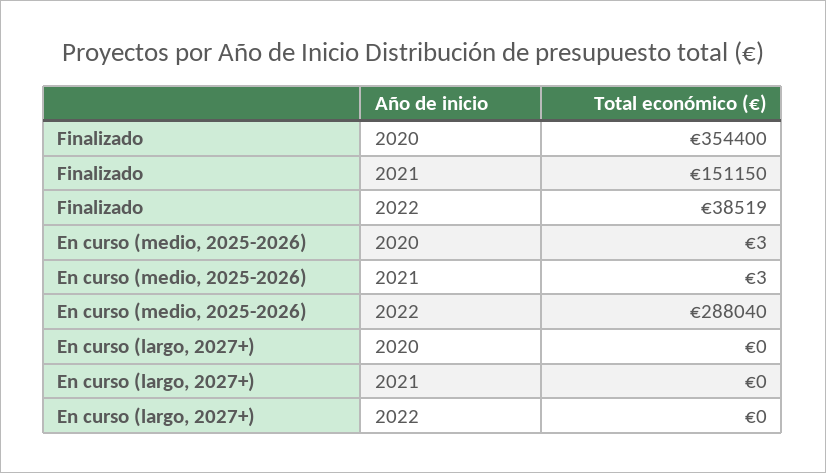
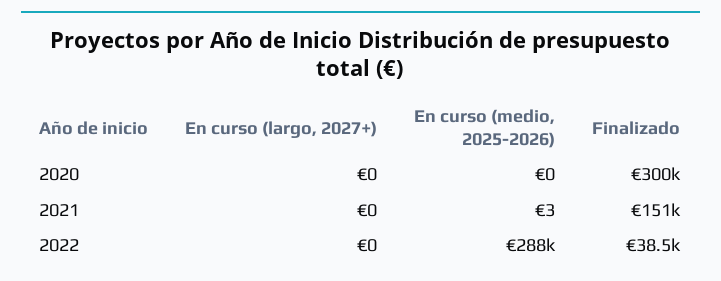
Finalizado, 2020: 354400 -> 300000
En curso (medio, 2025-2026), 2020: 3 -> 0

